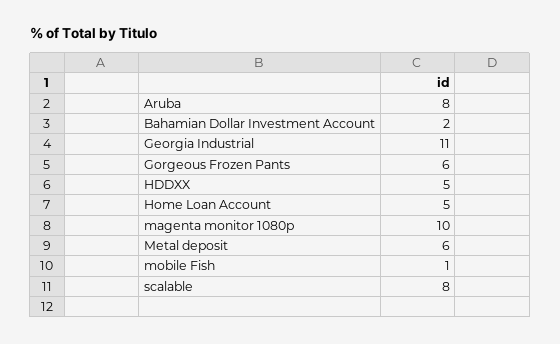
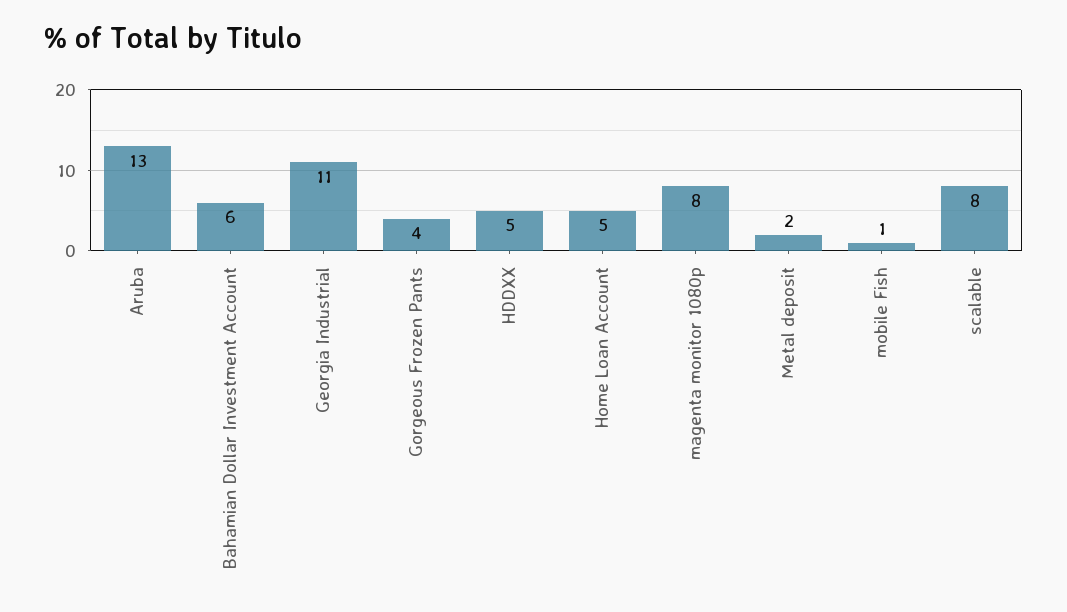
Aruba: 8 -> 13
Bahamian Dollar Investment Account: 2 -> 6
Gorgeous Frozen Pants: 6 -> 4
magenta monitor 1080p: 10 -> 8
Metal deposit: 6 -> 2

